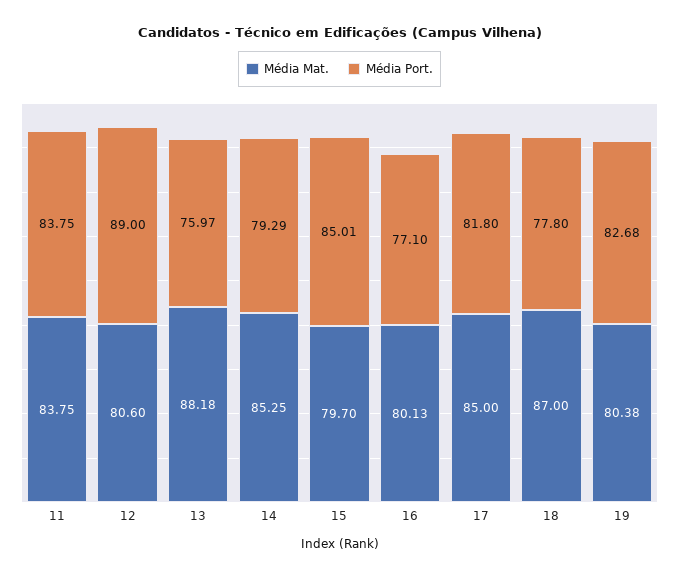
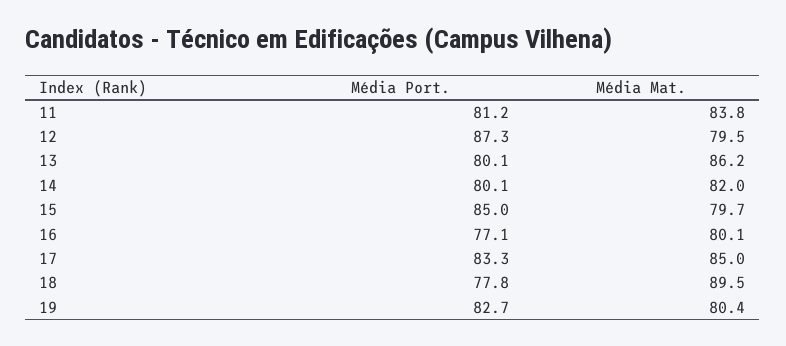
Média Port., 11: 83.75 -> 81.2
Média Mat., 12: 80.6 -> 79.5
Média Port., 12: 89 -> 87.3
Média Mat., 13: 88.18 -> 86.2
Média Port., 13: 75.97 -> 80.1
Média Mat., 14: 85.25 -> 82
Média Port., 14: 79.29 -> 80.1
Média Port., 17: 81.8 -> 83.3
Média Mat., 18: 87 -> 89.5

